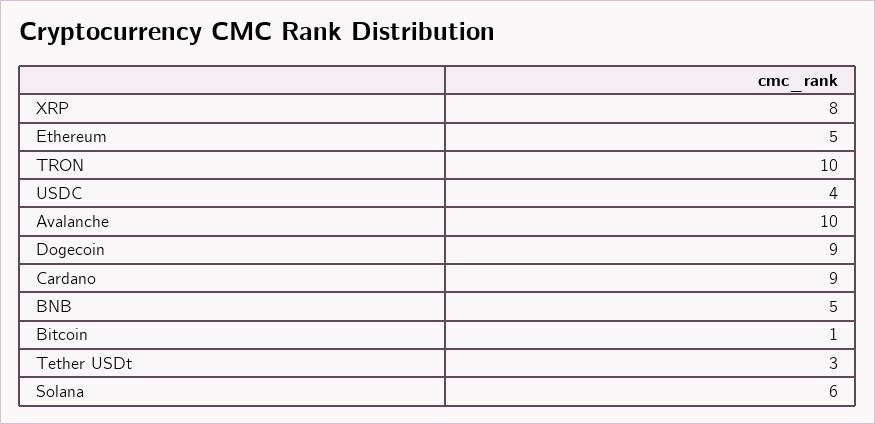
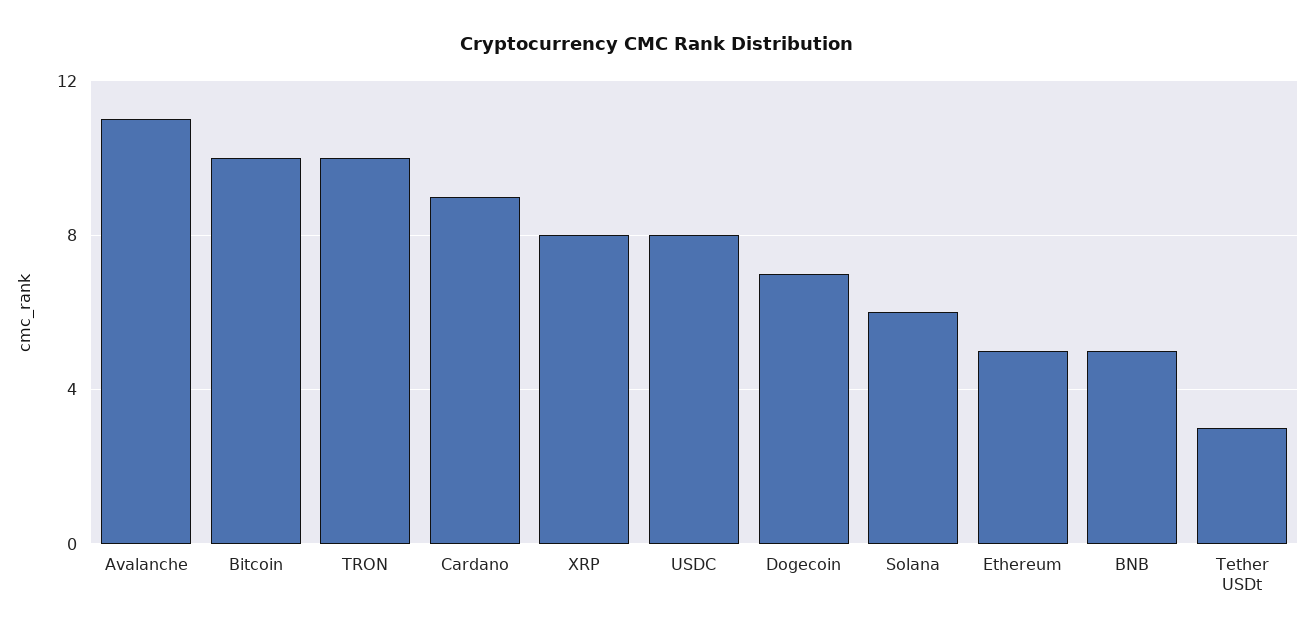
USDC: 4 -> 8
Avalanche: 10 -> 11
Dogecoin: 9 -> 7
Bitcoin: 1 -> 10

